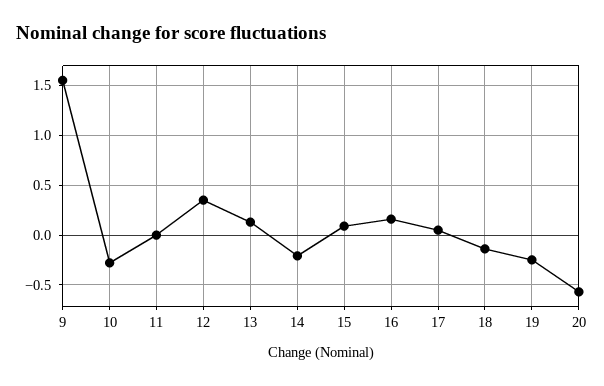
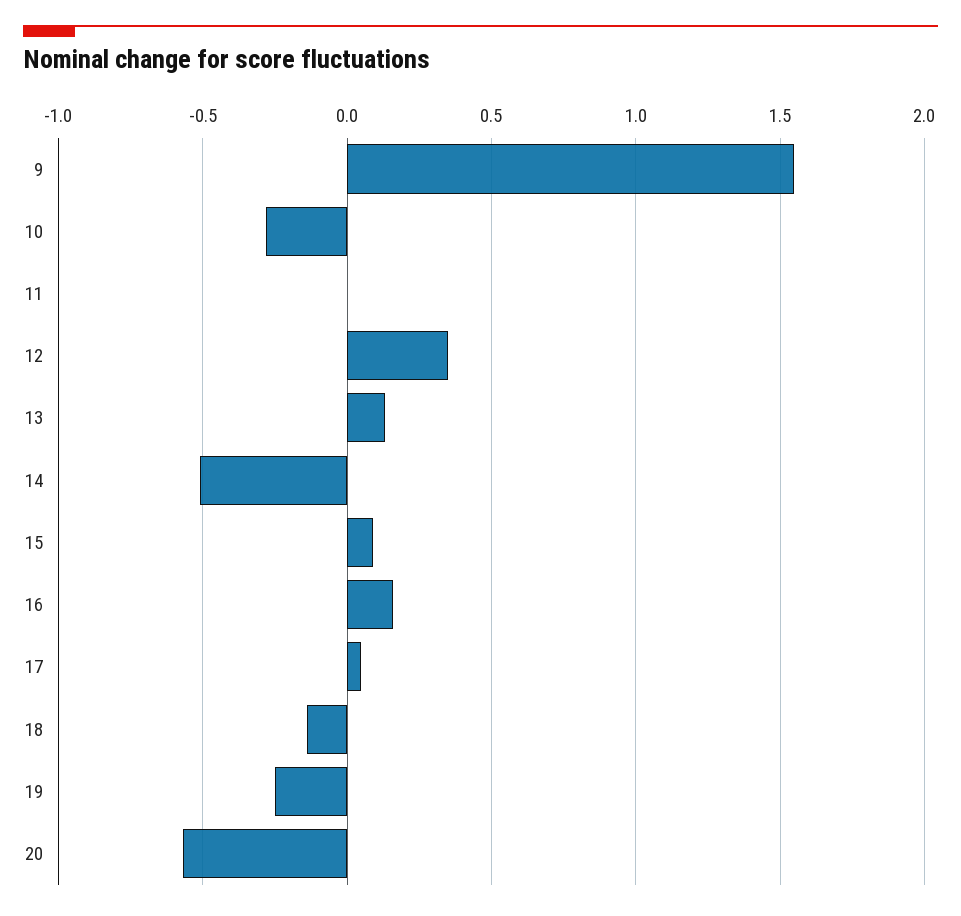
14: -0.2 -> -0.5

